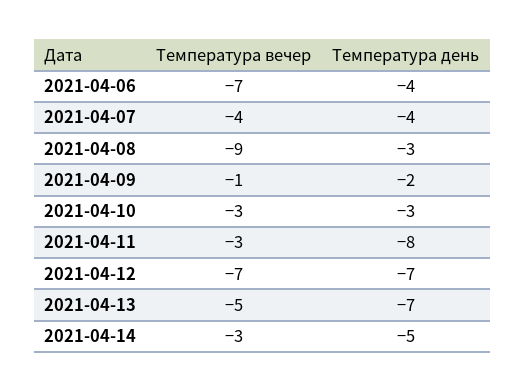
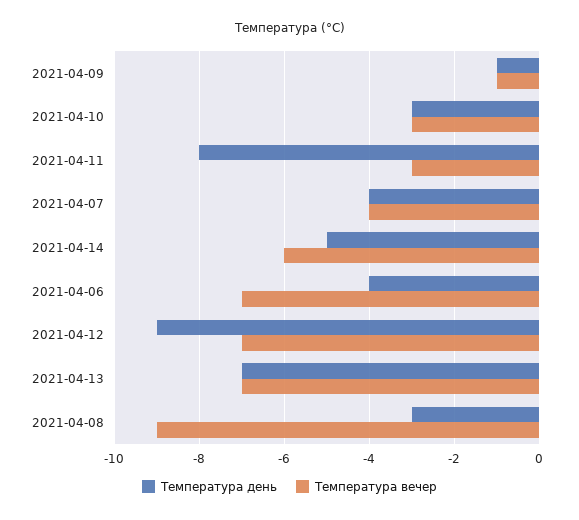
Температура день, 2021-04-09: -2 -> -1
Температура день, 2021-04-12: -7 -> -9
Температура вечер, 2021-04-13: -5 -> -7
Температура вечер, 2021-04-14: -3 -> -6

